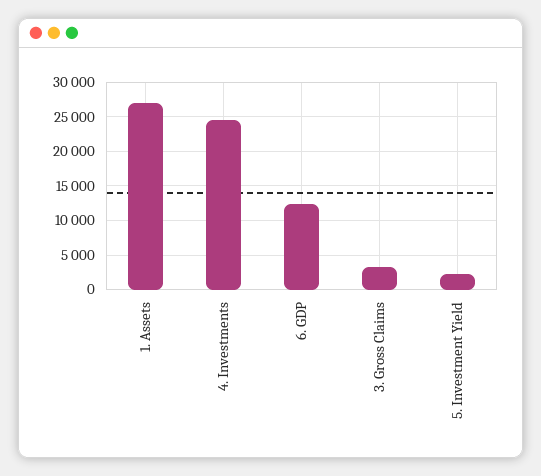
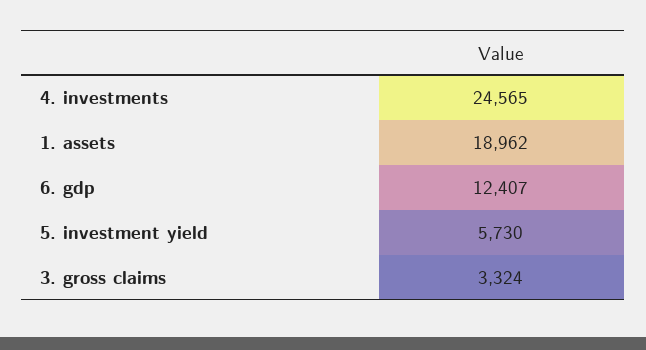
1. Assets: 27000 -> 18962
5. Investment Yield: 2000 -> 5730

